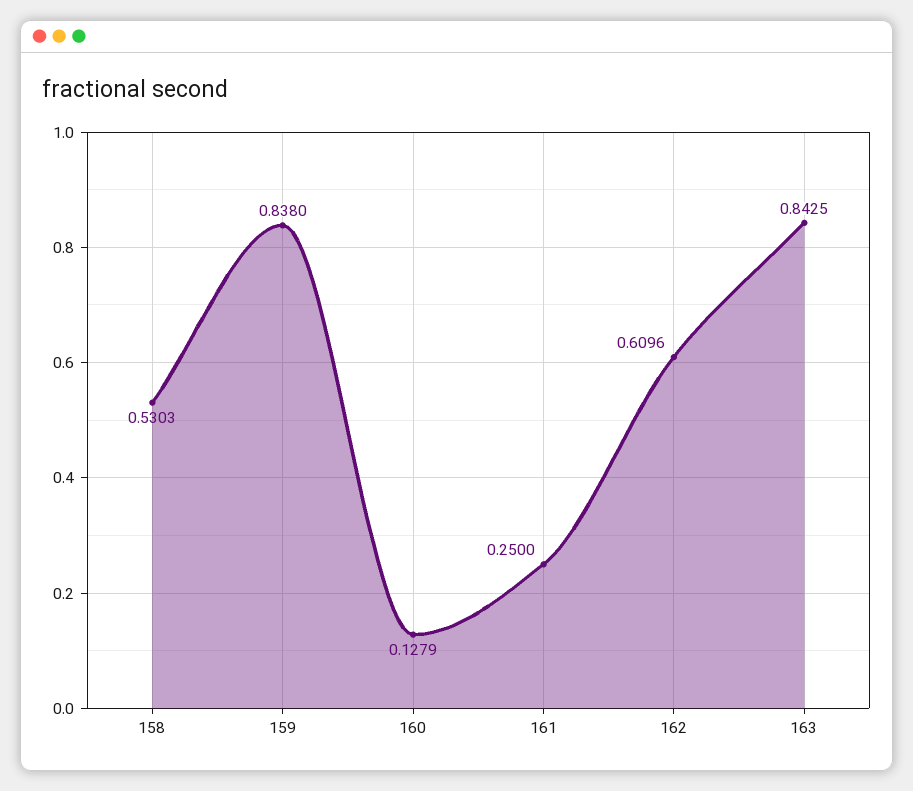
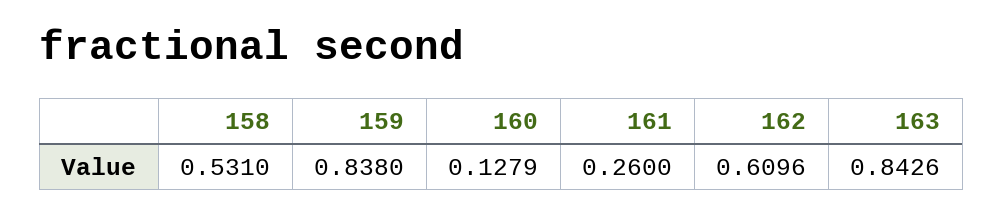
158: 0.5303 -> 0.531
161: 0.25 -> 0.26
163: 0.8425 -> 0.8426

